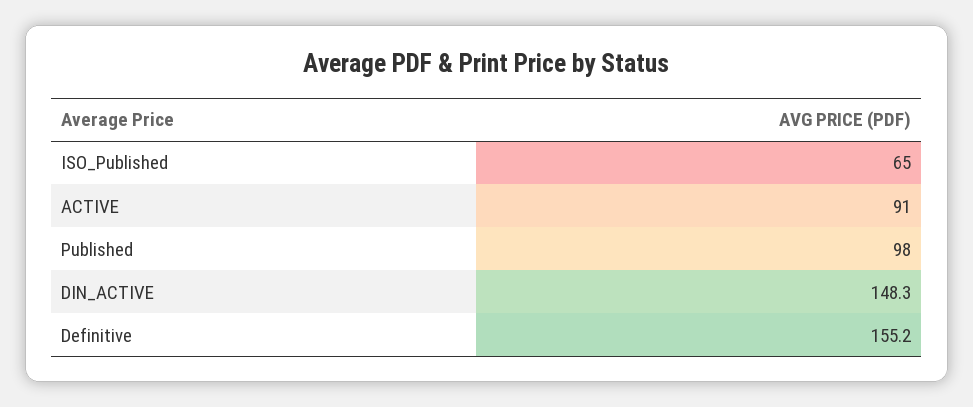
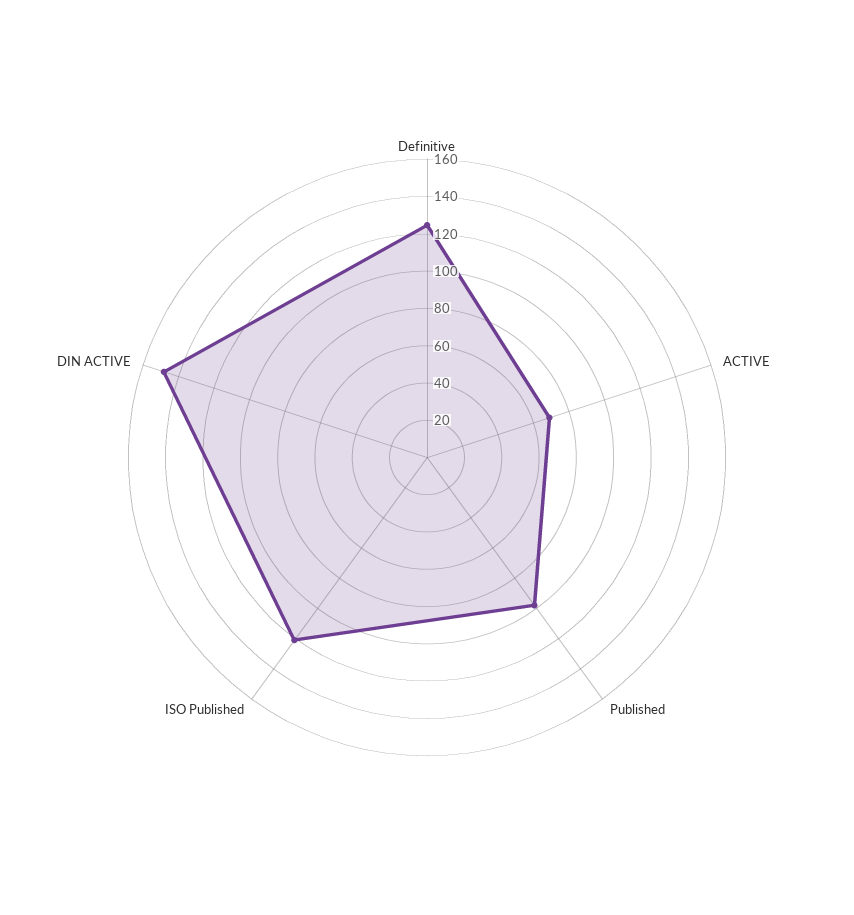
ISO_Published: 65 -> 120
ACTIVE: 91 -> 70
Definitive: 155.2 -> 125

